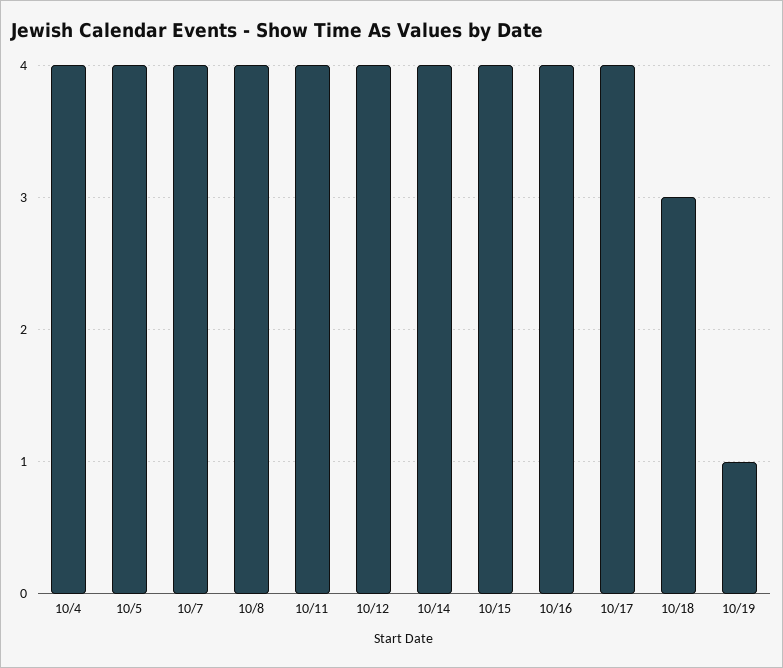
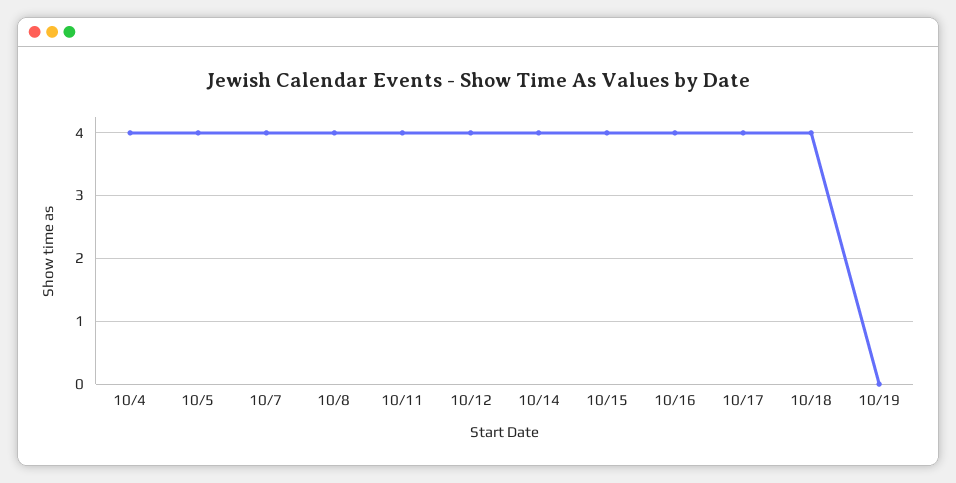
10/18: 3 -> 4
10/19: 1 -> 0

